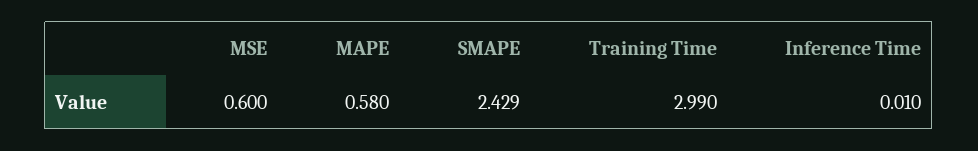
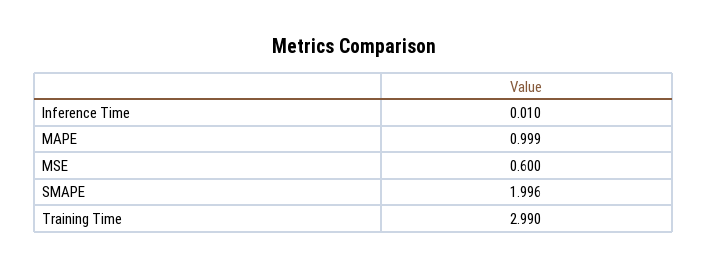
MAPE: 0.58 -> 0.999
SMAPE: 2.429 -> 1.996

